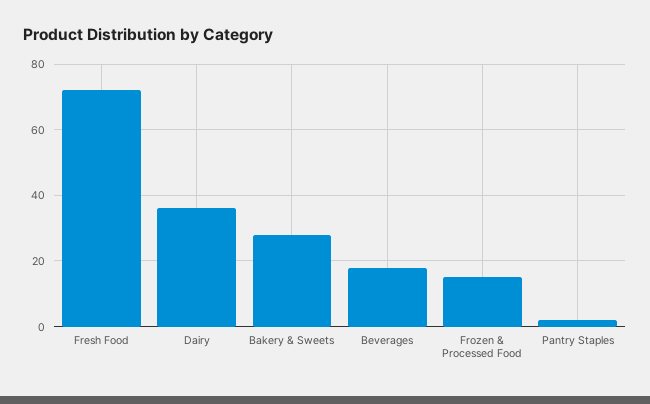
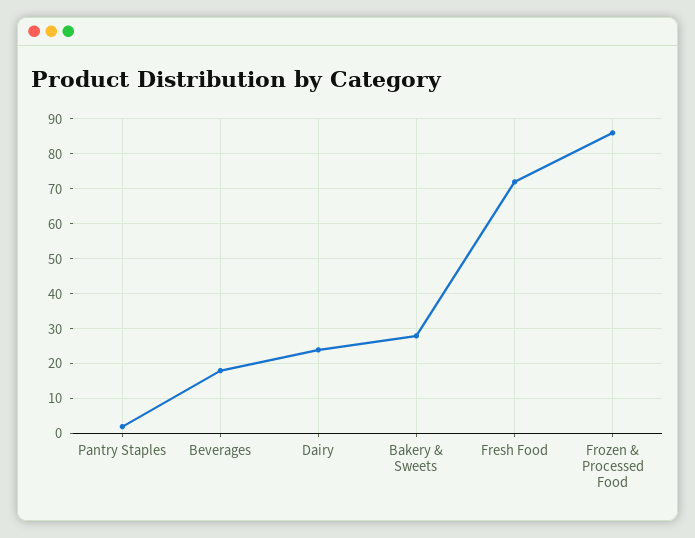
Dairy: 35 -> 25
Frozen & Processed Food: 15 -> 85

